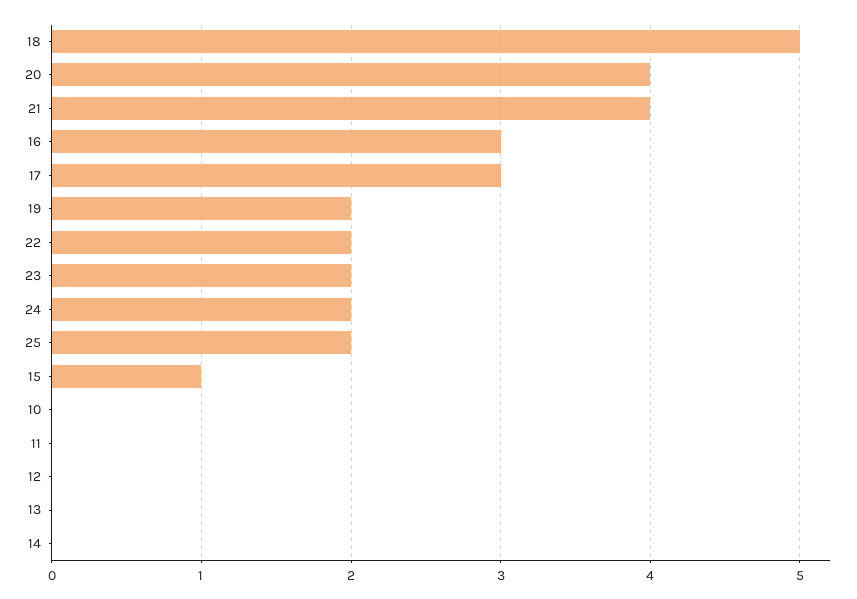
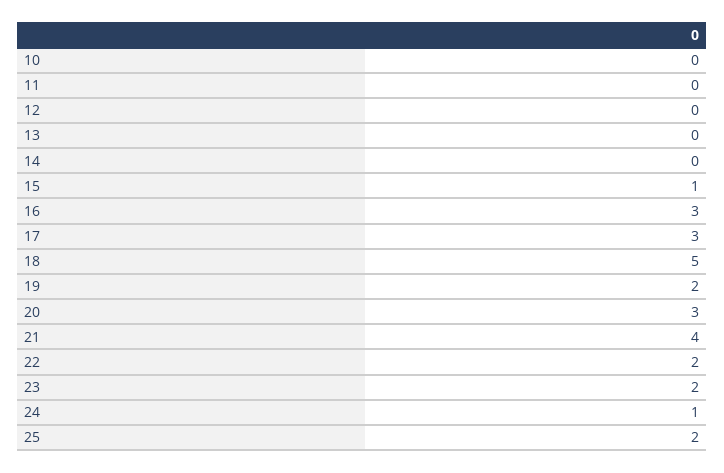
20: 4 -> 3
24: 2 -> 1

